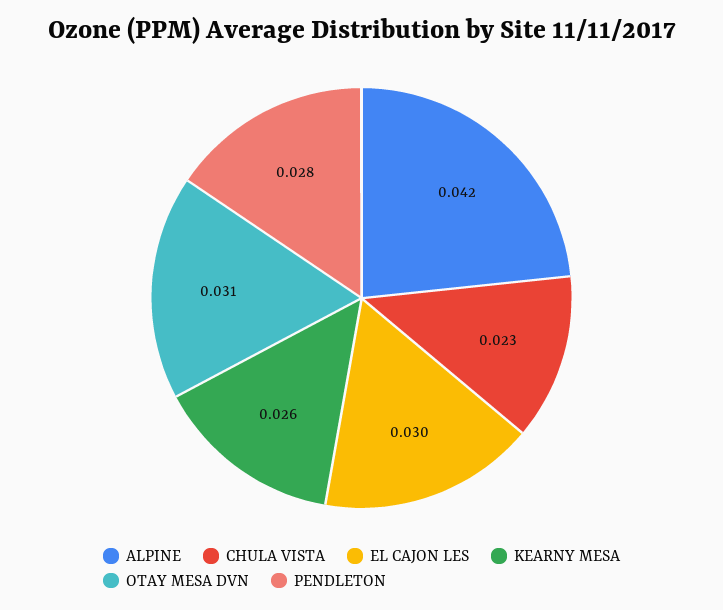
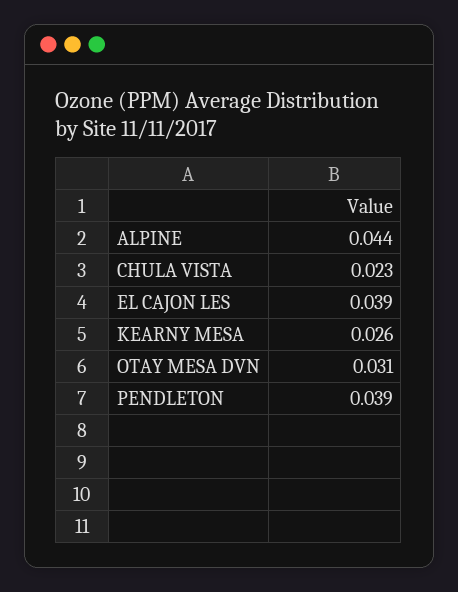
ALPINE: 0.042 -> 0.044
EL CAJON LES: 0.03 -> 0.039
PENDLETON: 0.028 -> 0.039

